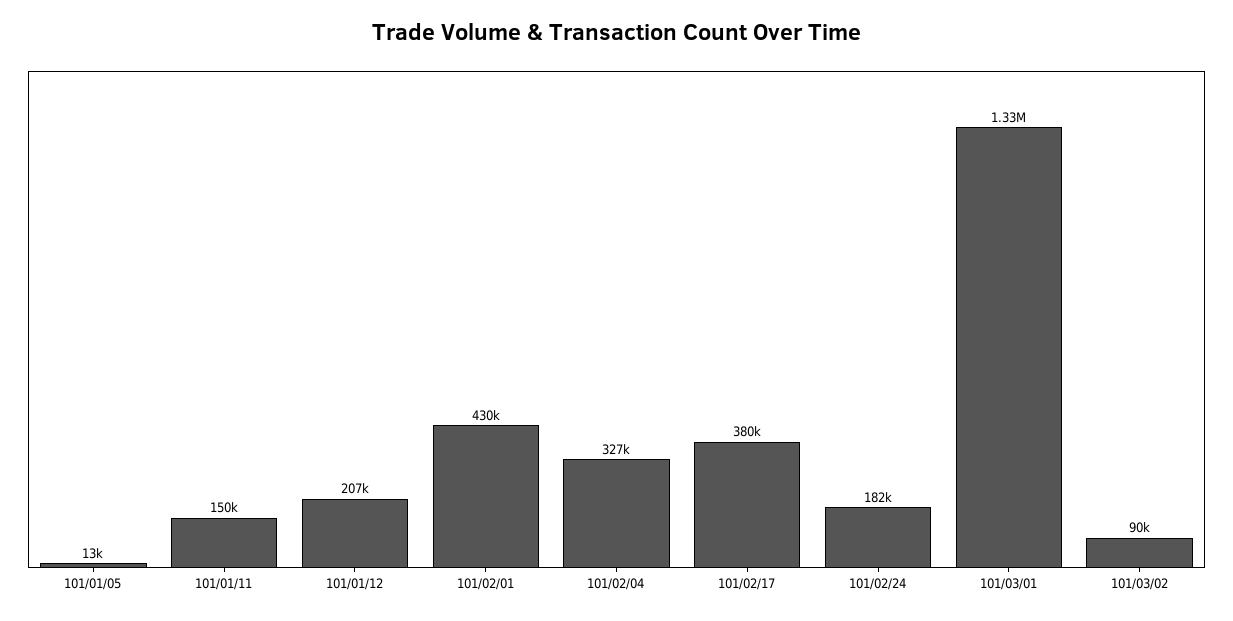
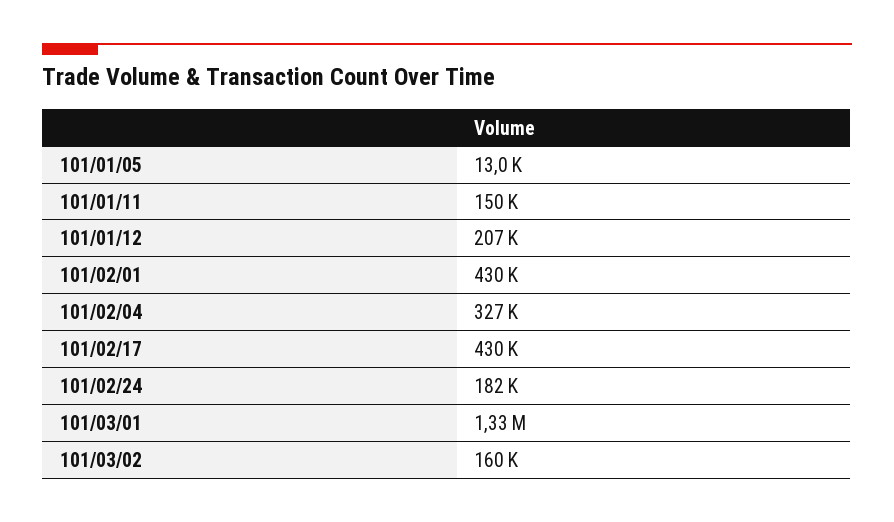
101/02/17: 380000 -> 430000
101/03/02: 90000 -> 160000

